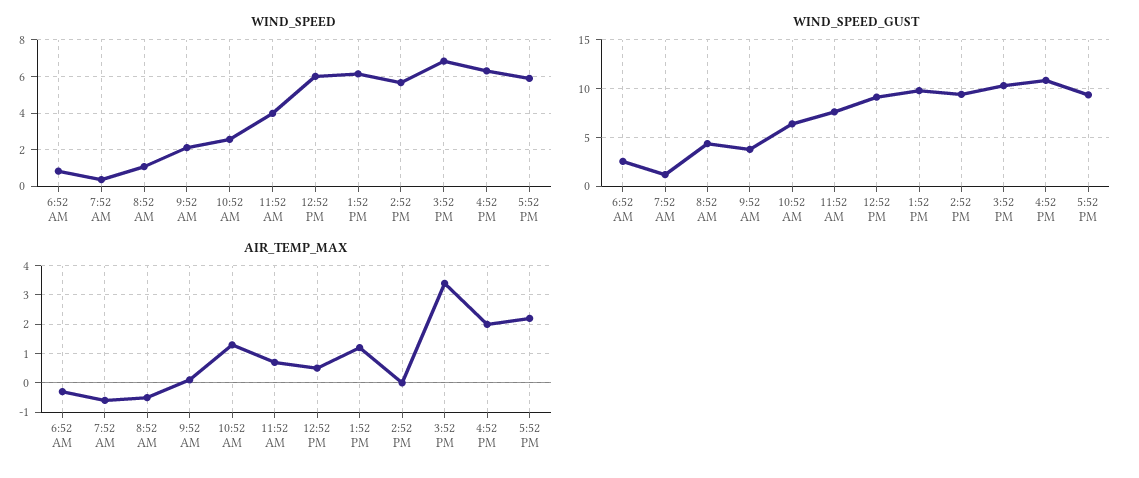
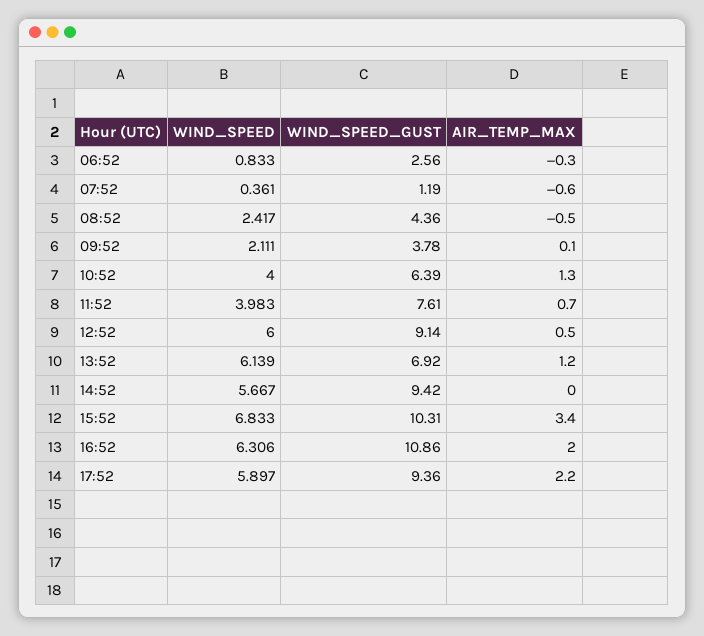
WIND_SPEED, 8:52 AM: 1 -> 2.417
WIND_SPEED, 10:52 AM: 2.5 -> 4
WIND_SPEED_GUST, 1:52 PM: 10 -> 6.92

